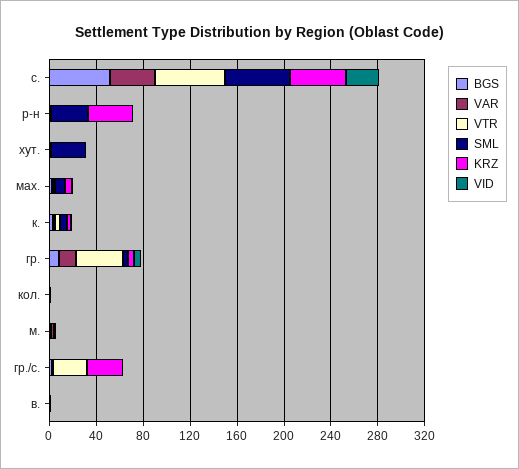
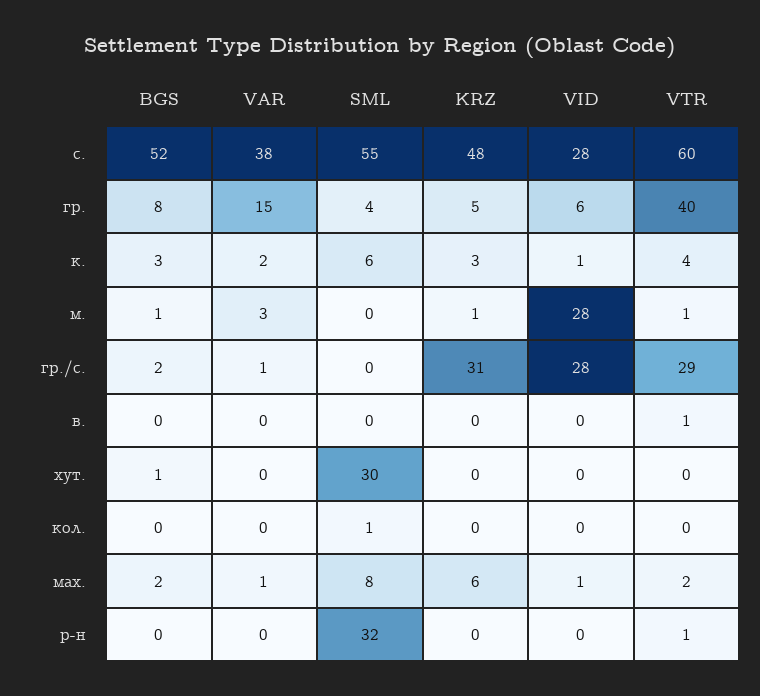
KRZ, р-н: 40 -> 0
VID, м.: 0 -> 28
VID, гр./с.: 0 -> 28

